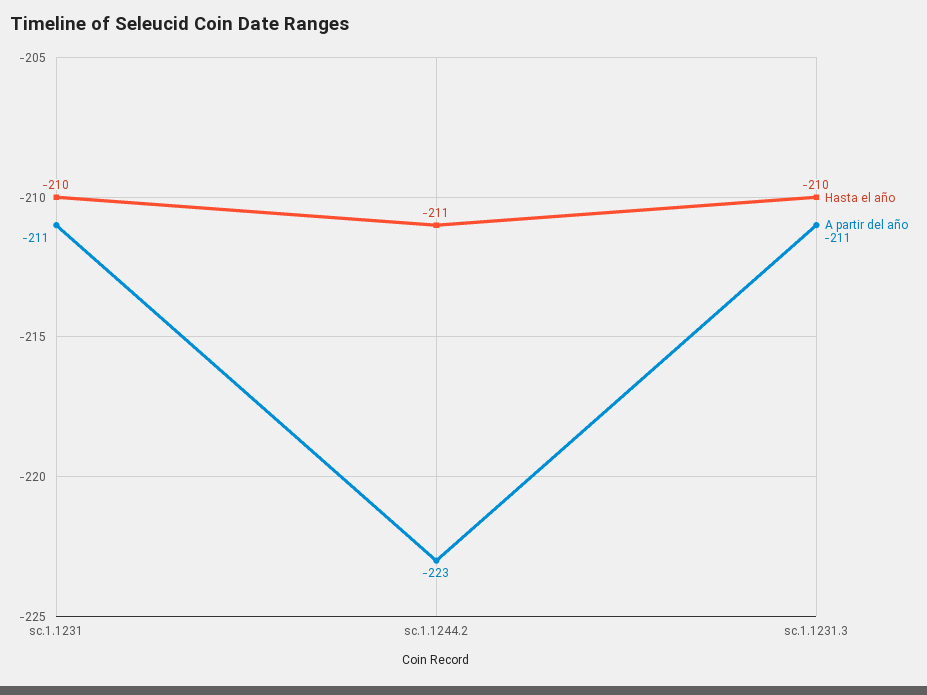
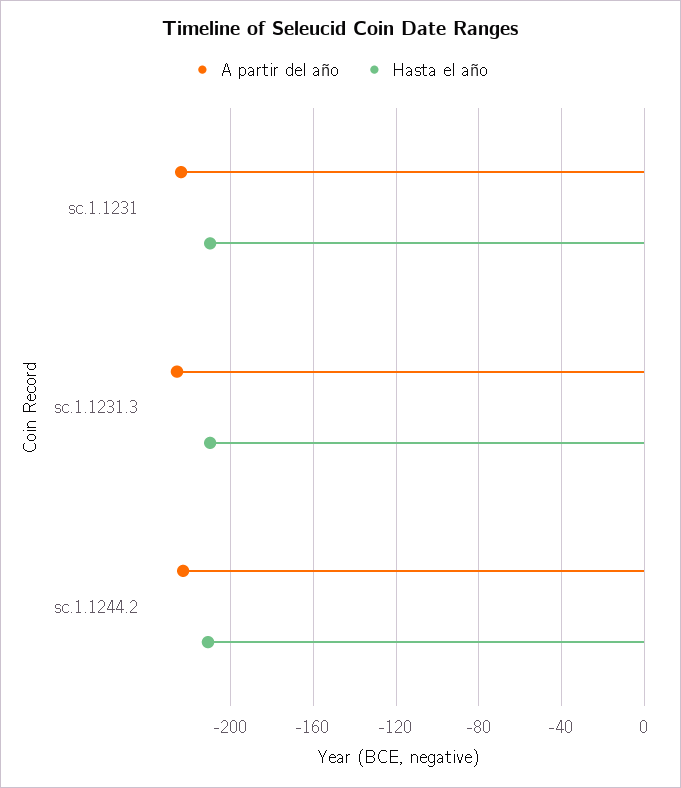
A partir del año, sc.1.1231: -211 -> -225
A partir del año, sc.1.1231.3: -211 -> -225

